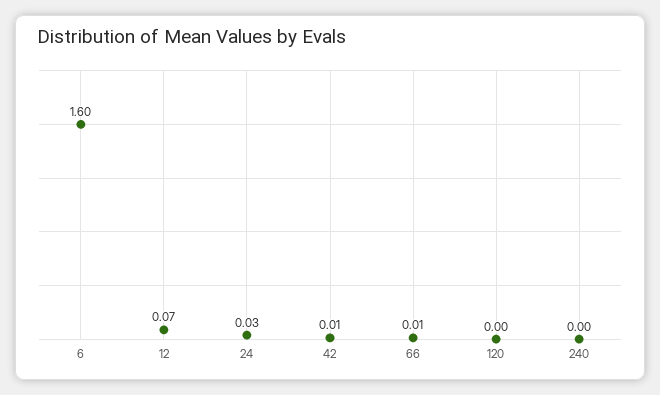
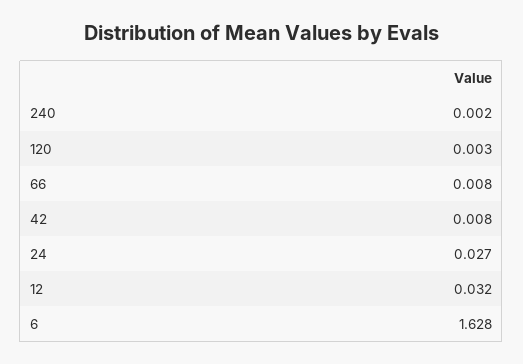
6: 1.6 -> 1.628
12: 0.07 -> 0.032

